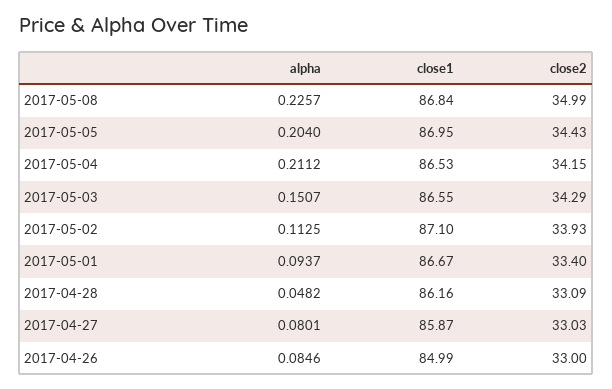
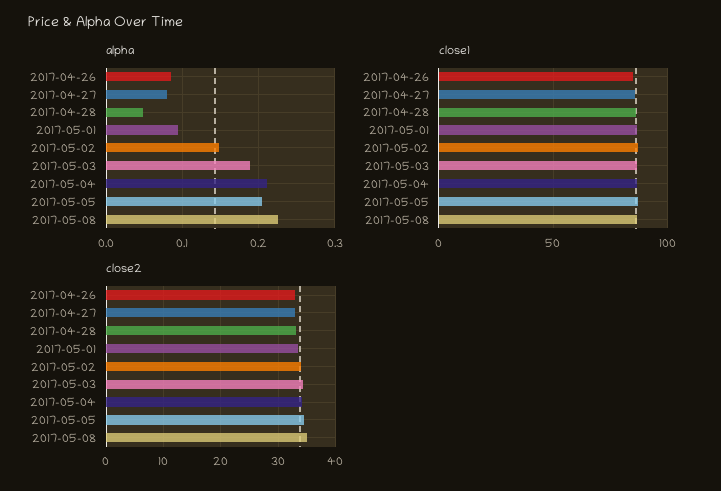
alpha, 2017-05-03: 0.1507 -> 0.19
alpha, 2017-05-02: 0.1125 -> 0.15

